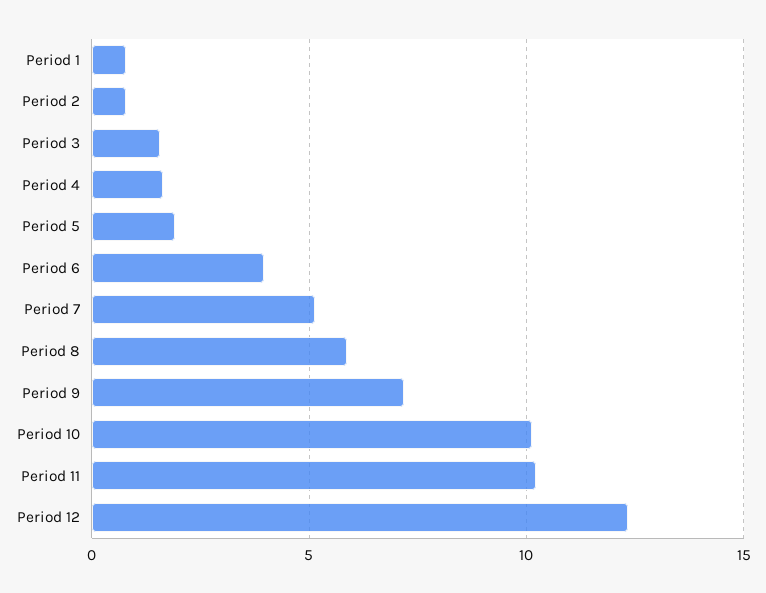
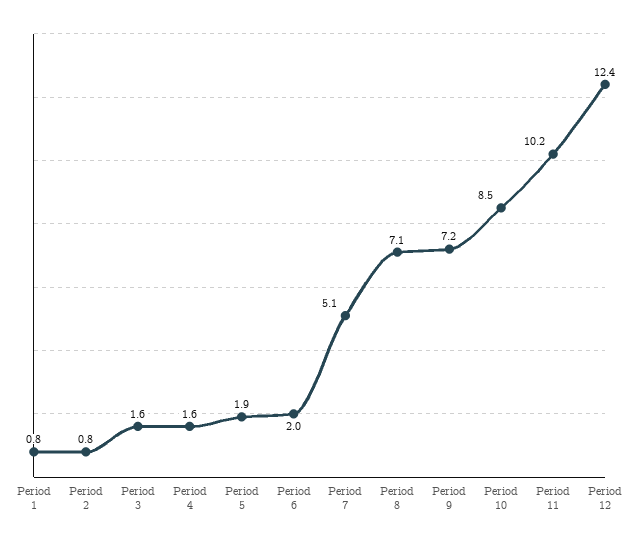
Period 6: 4 -> 2
Period 8: 6 -> 7.1
Period 10: 10 -> 8.5

